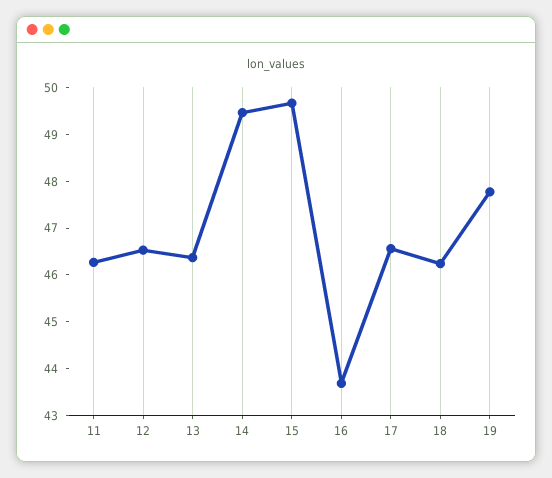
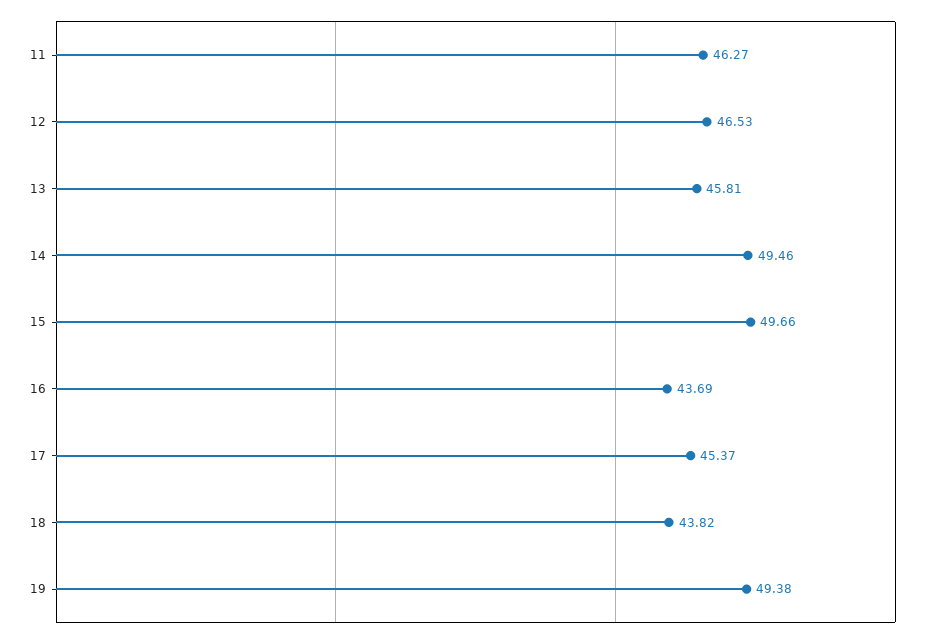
13: 46.4 -> 45.81
17: 46.6 -> 45.37
18: 46.2 -> 43.82
19: 47.8 -> 49.38

